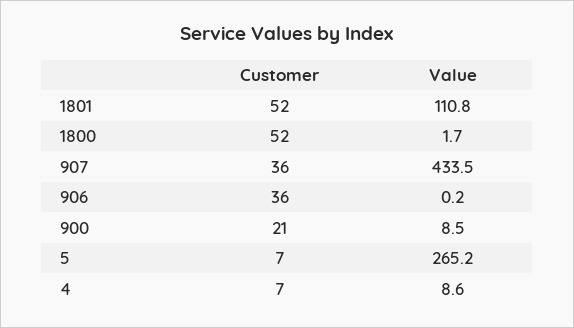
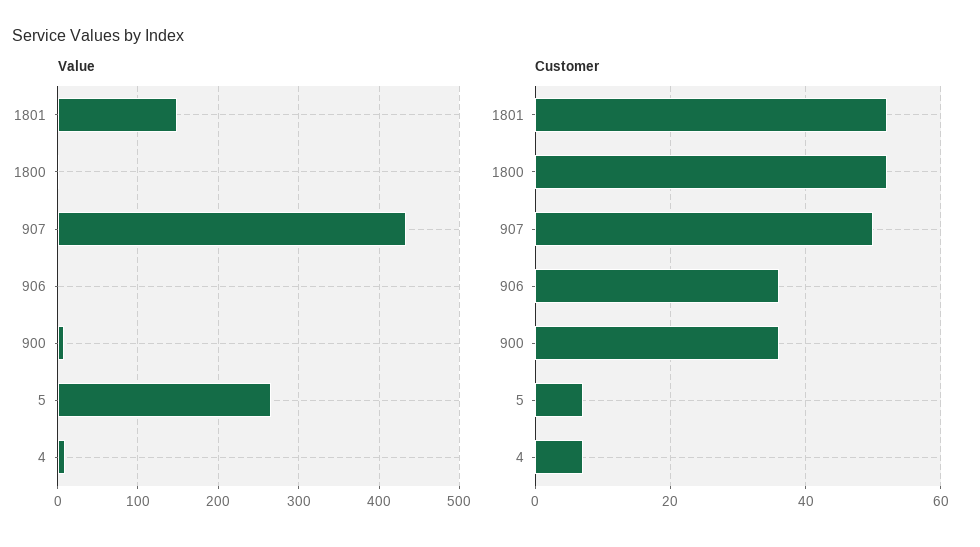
Value, 1801: 110.8 -> 150
Customer, 907: 36 -> 50
Customer, 900: 21 -> 35

